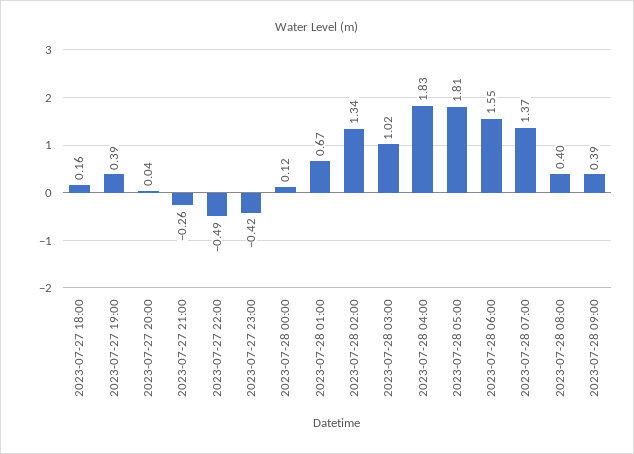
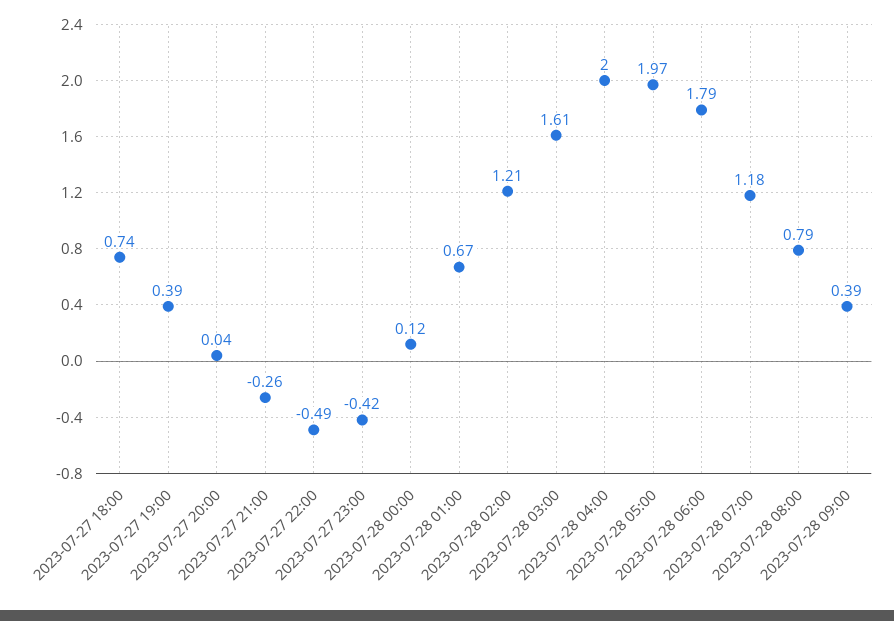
2023-07-27 18:00: 0.16 -> 0.74
2023-07-28 02:00: 1.34 -> 1.21
2023-07-28 03:00: 1.02 -> 1.61
2023-07-28 04:00: 1.83 -> 2
2023-07-28 05:00: 1.81 -> 1.97
2023-07-28 06:00: 1.55 -> 1.79
2023-07-28 07:00: 1.37 -> 1.18
2023-07-28 08:00: 0.4 -> 0.79

